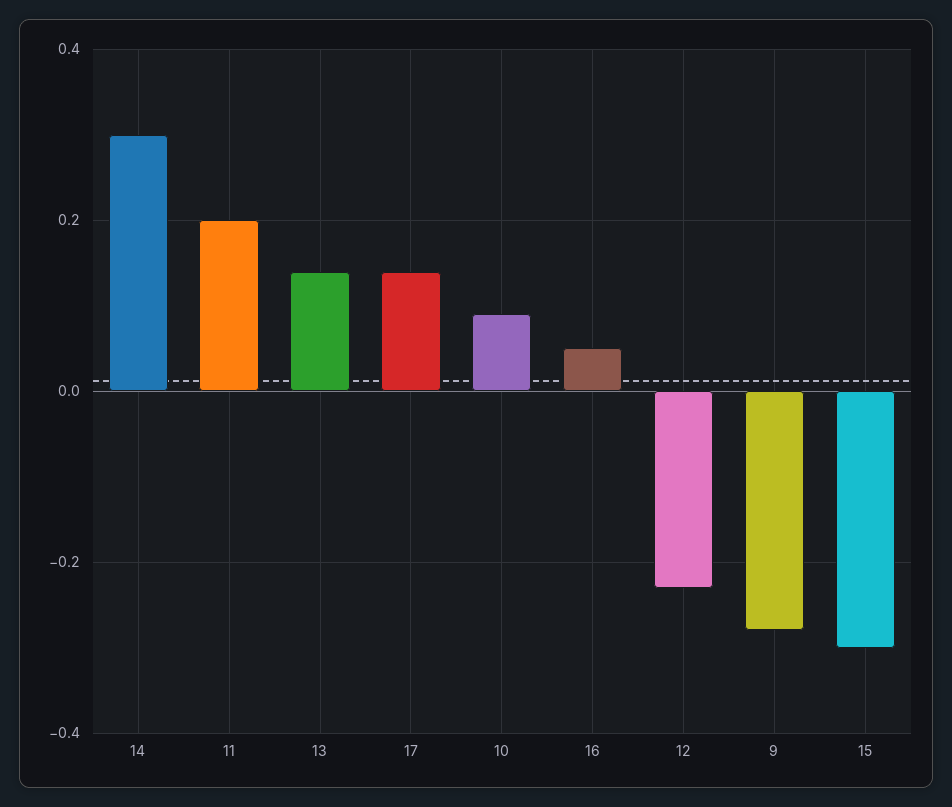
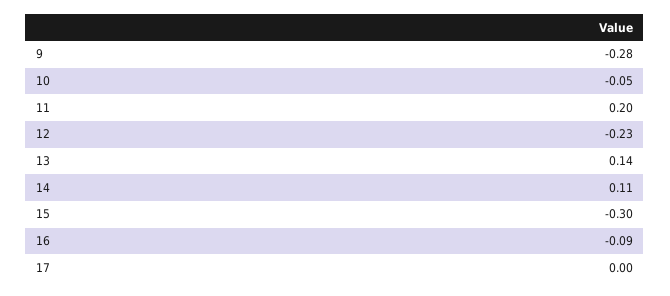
14: 0.3 -> 0.11
17: 0.15 -> 0
10: 0.1 -> -0.05
16: 0.05 -> -0.09

